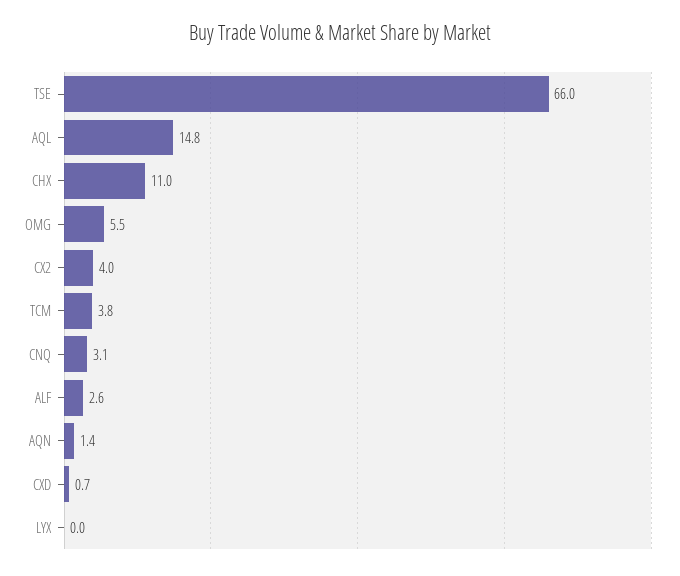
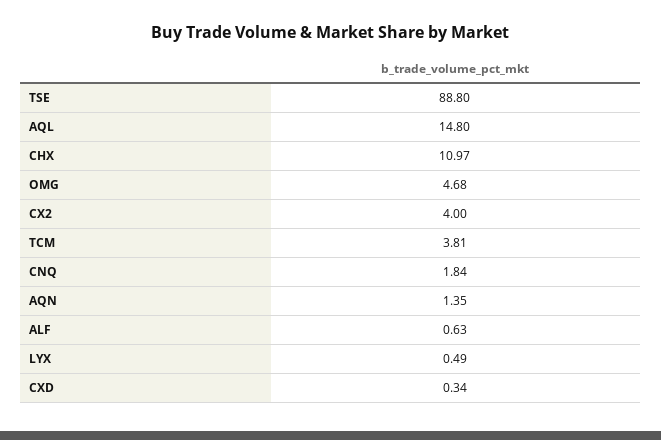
TSE: 66 -> 88.8
OMG: 5.5 -> 4.68
CNQ: 3.1 -> 1.84
ALF: 2.6 -> 0.63
CXD: 0.7 -> 0.34
LYX: 0 -> 0.49

